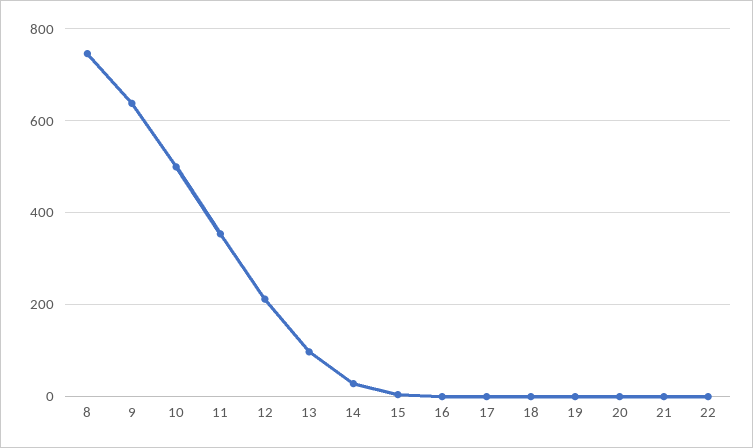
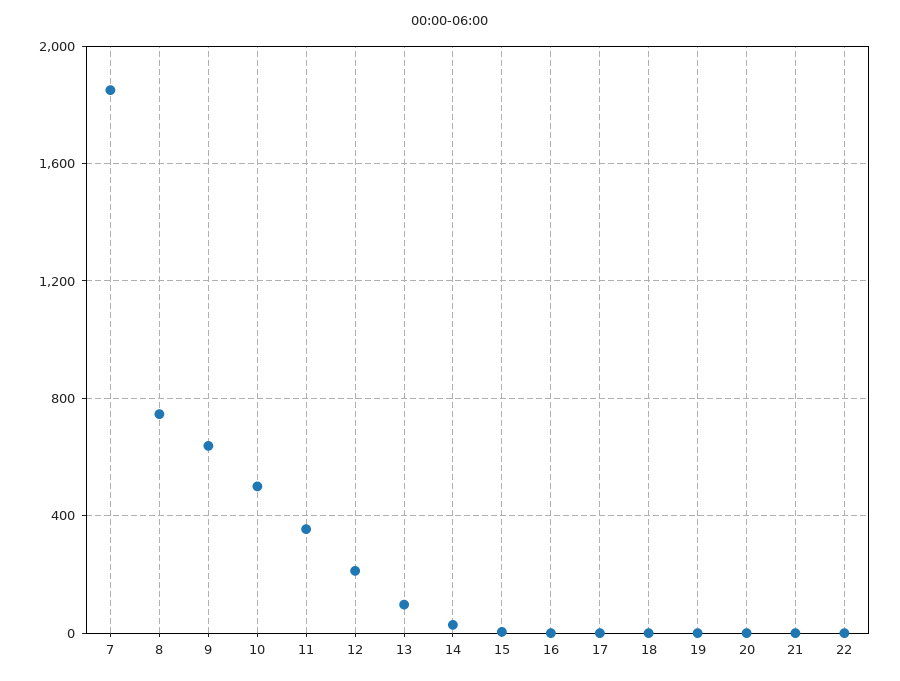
7: none -> 1850

